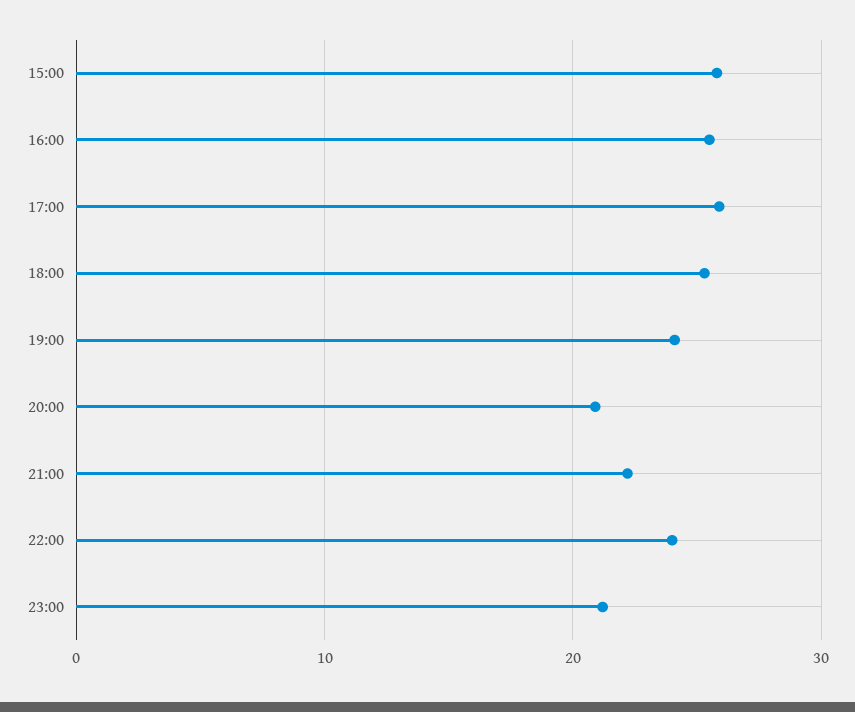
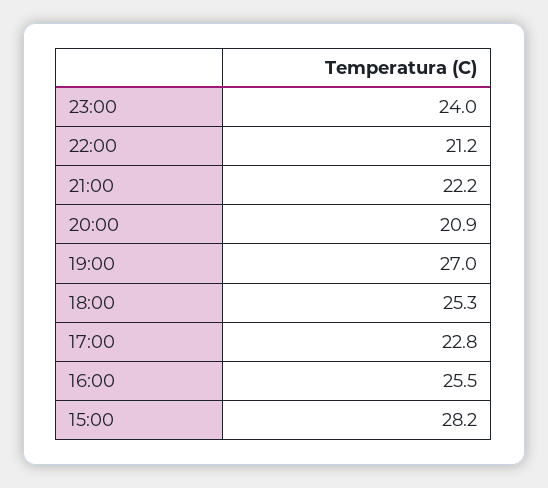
15:00: 26 -> 28.2
17:00: 26 -> 22.8
19:00: 24 -> 27
22:00: 24 -> 21.2
23:00: 21 -> 24

